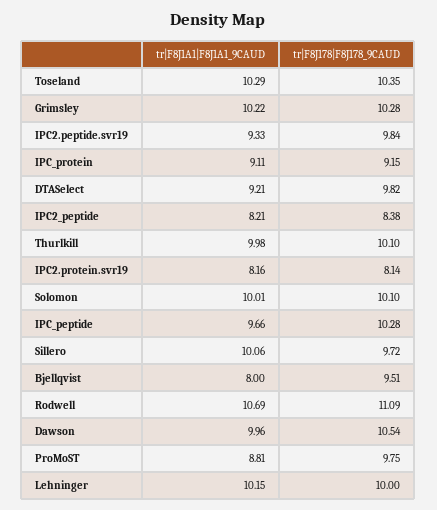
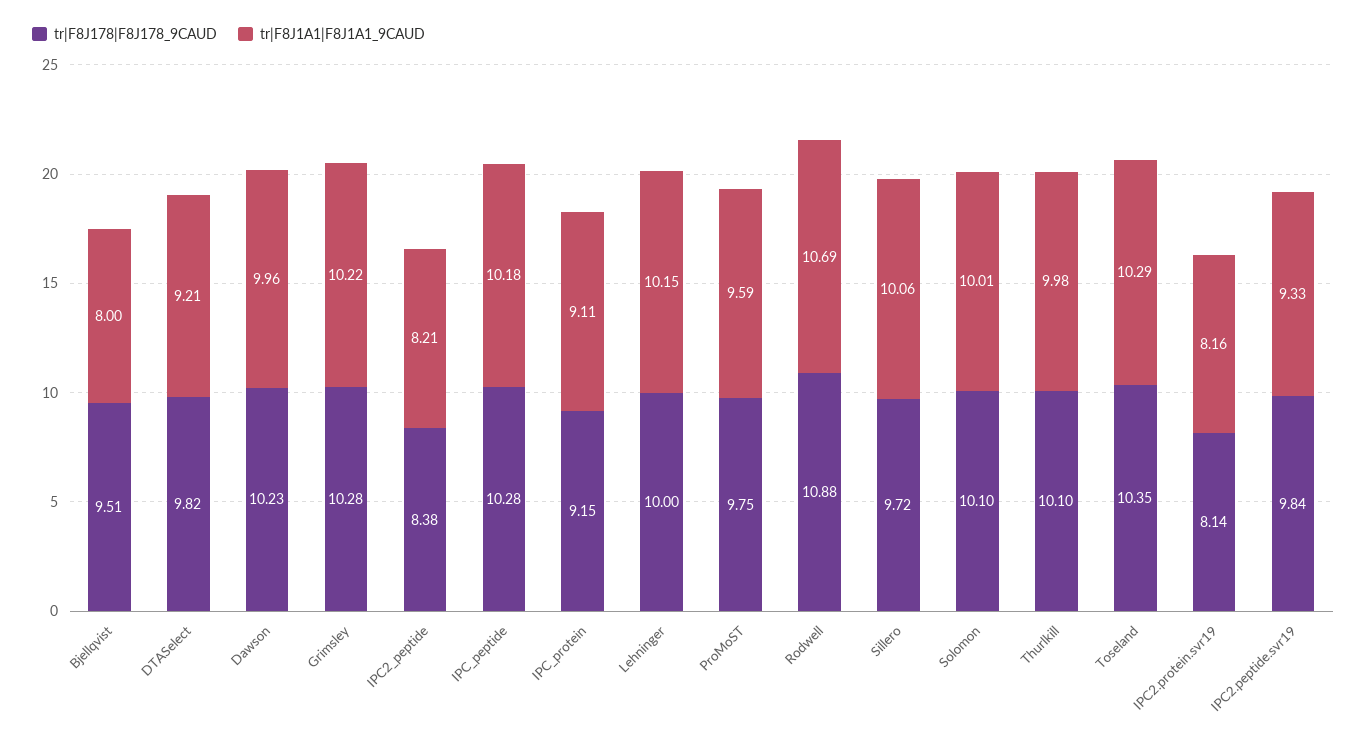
tr|F8J1A1|F8J1A1_9CAUD, IPC_peptide: 9.66 -> 10.18
tr|F8J178|F8J178_9CAUD, Rodwell: 11.09 -> 10.88
tr|F8J178|F8J178_9CAUD, Dawson: 10.54 -> 10.23
tr|F8J1A1|F8J1A1_9CAUD, ProMoST: 8.81 -> 9.59

